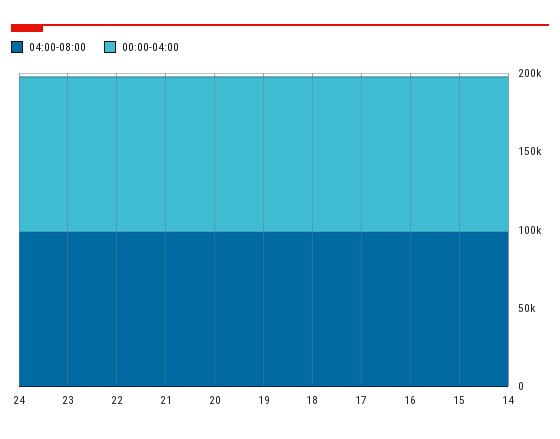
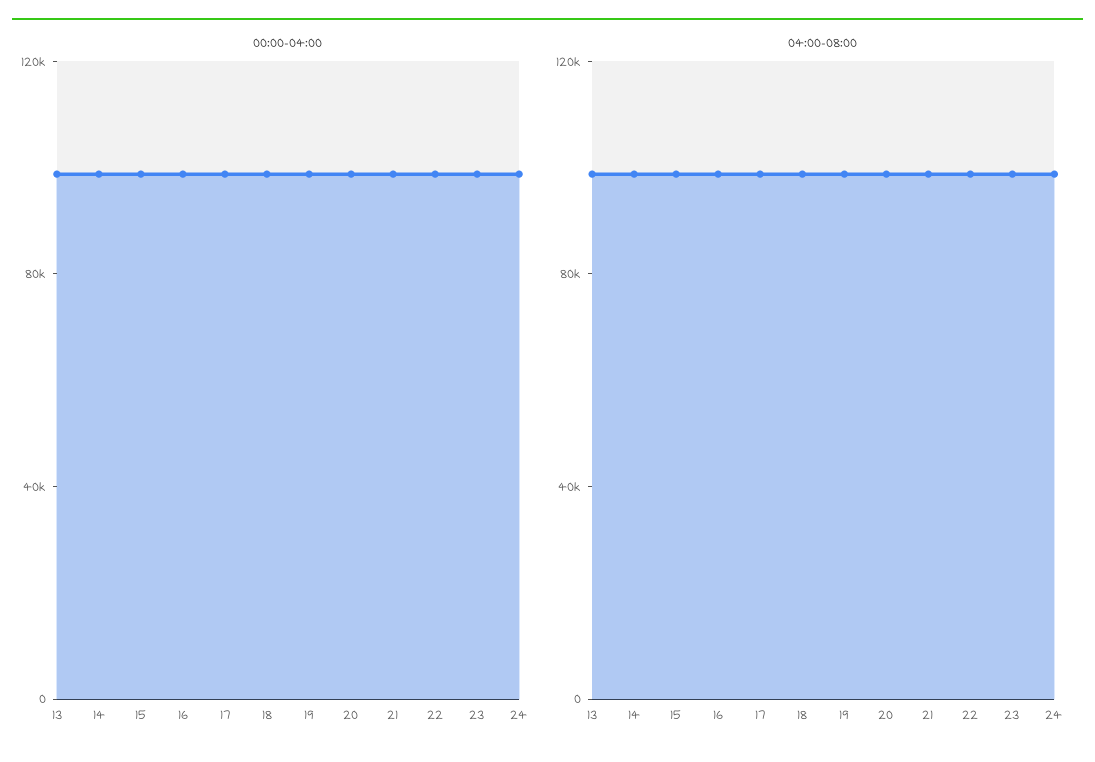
00:00-04:00, 13: none -> 100000
04:00-08:00, 13: none -> 100000

